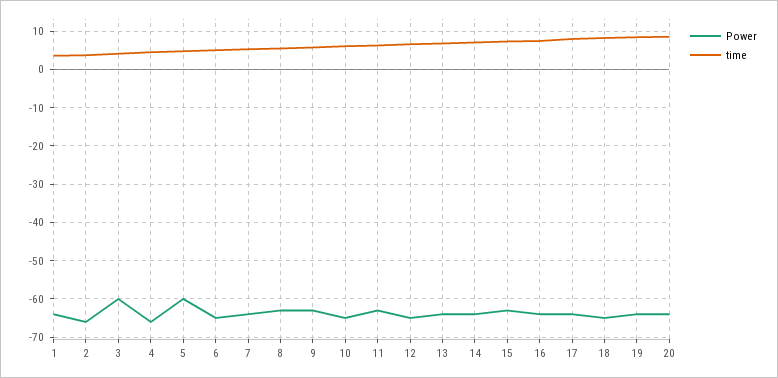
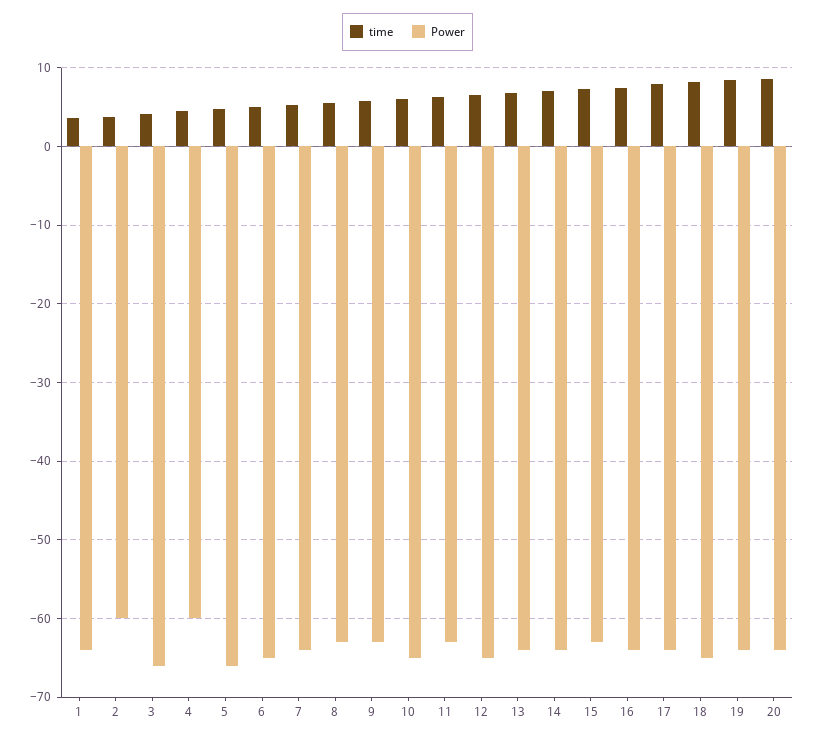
Power, 2: -66 -> -60
Power, 3: -60 -> -66
Power, 4: -66 -> -60
Power, 5: -60 -> -66

